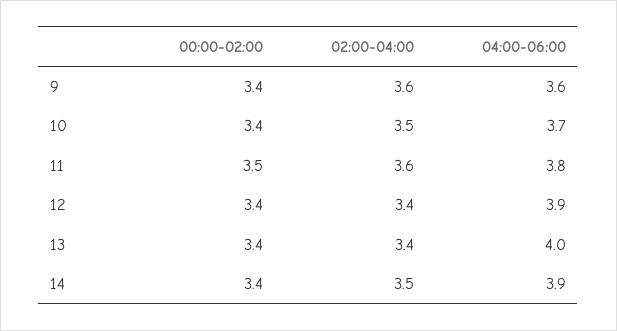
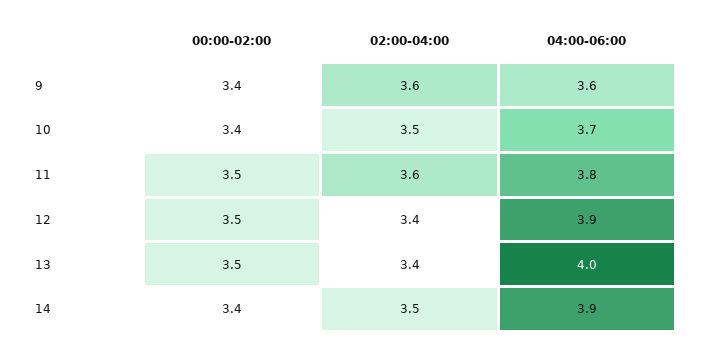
00:00-02:00, 12: 3.4 -> 3.5
00:00-02:00, 13: 3.4 -> 3.5

